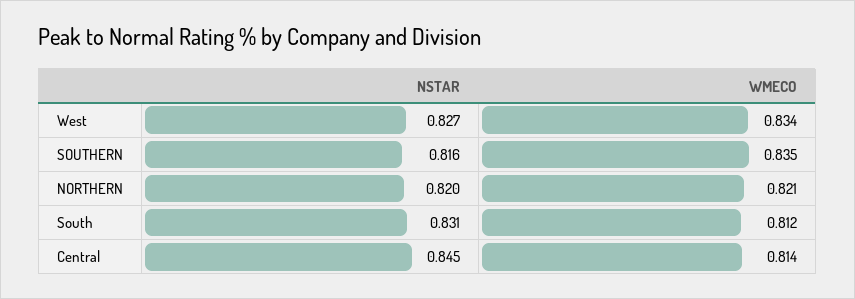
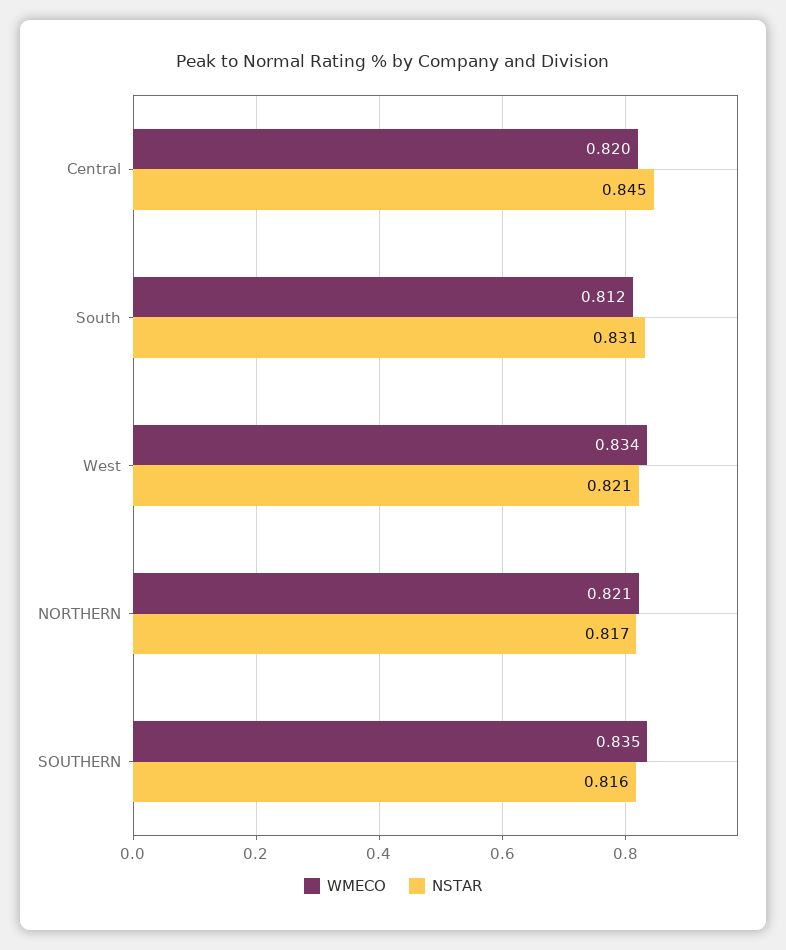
NSTAR, West: 0.827 -> 0.821
NSTAR, NORTHERN: 0.82 -> 0.817
WMECO, Central: 0.814 -> 0.82

